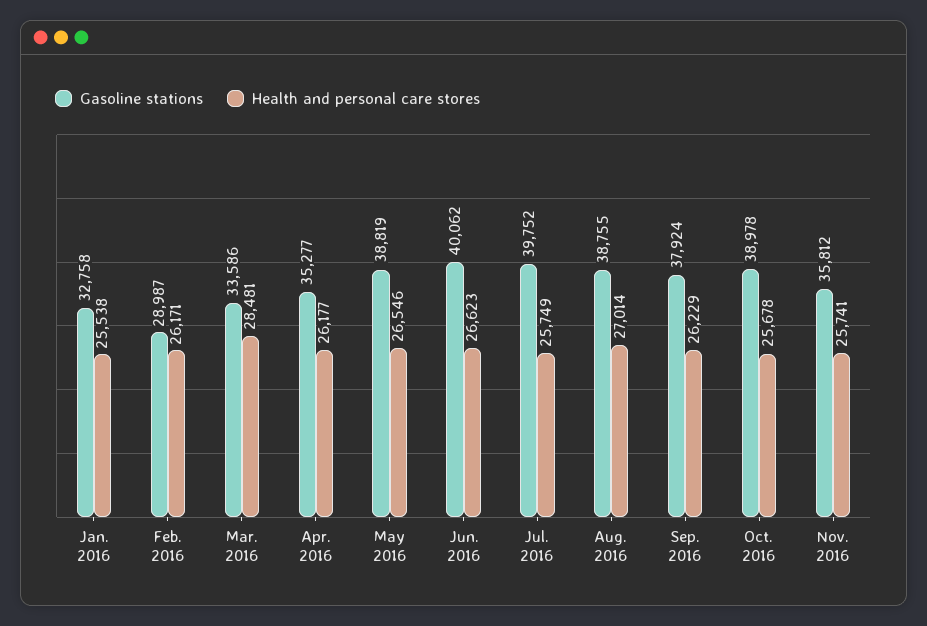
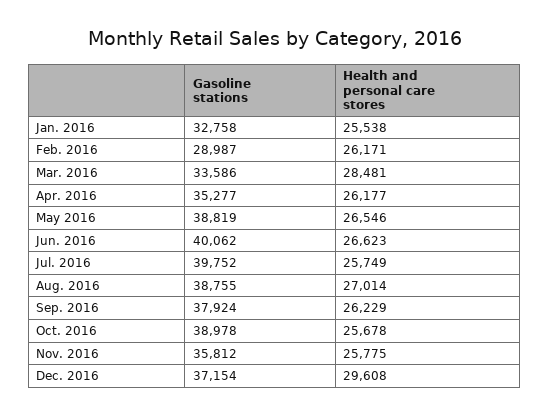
Health and personal care stores, Nov. 2016: 25741 -> 25775
Gasoline stations, Dec. 2016: none -> 37154
Health and personal care stores, Dec. 2016: none -> 29608

